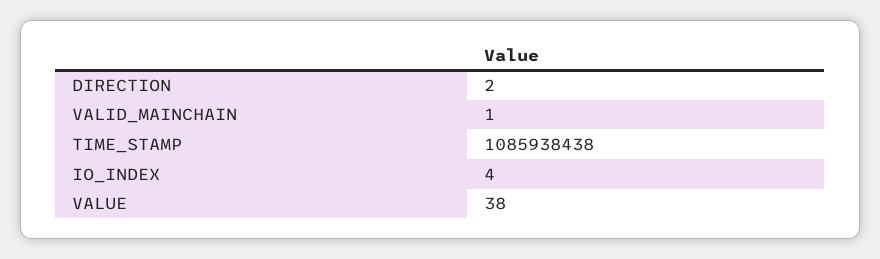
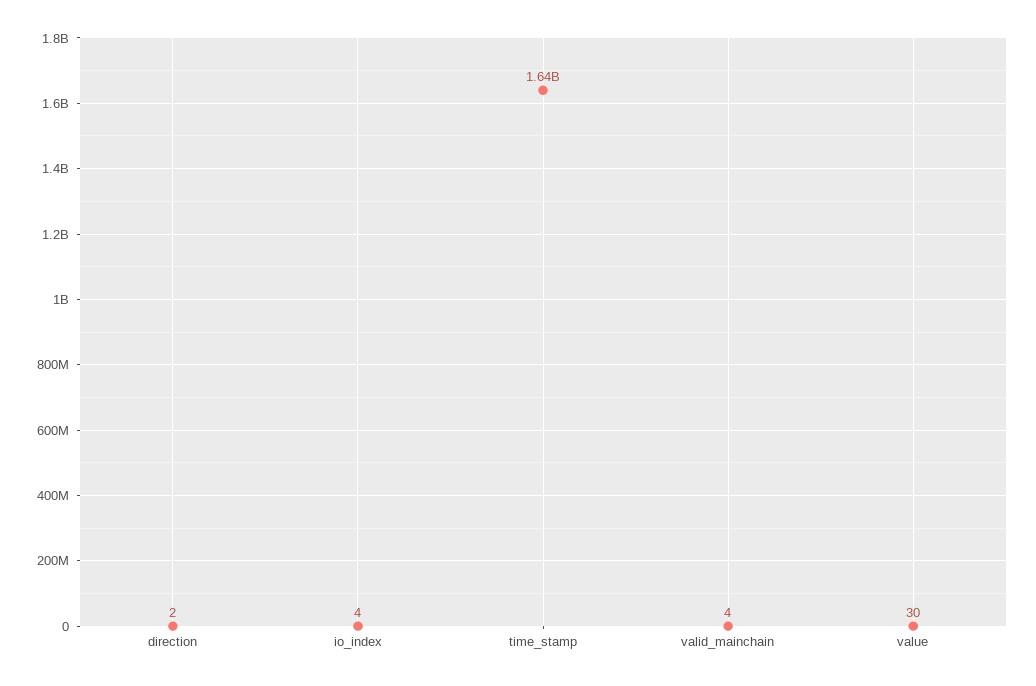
VALID_MAINCHAIN: 1 -> 4
TIME_STAMP: 1085938438 -> 1640000000
VALUE: 38 -> 30

